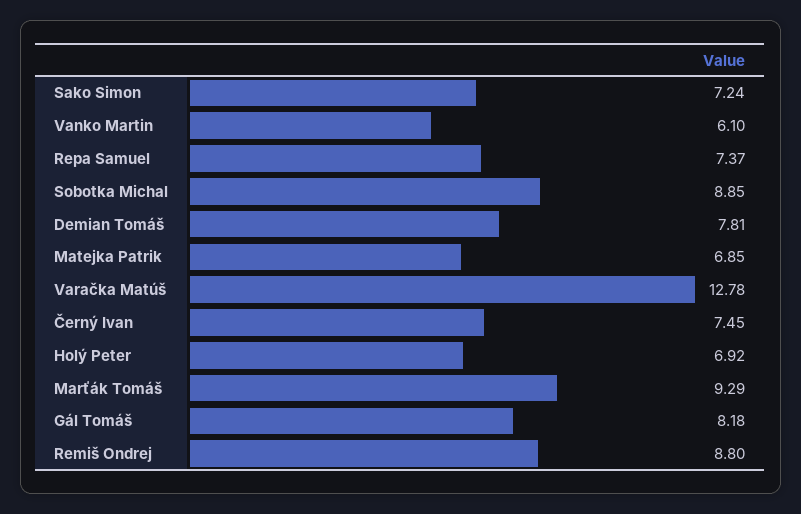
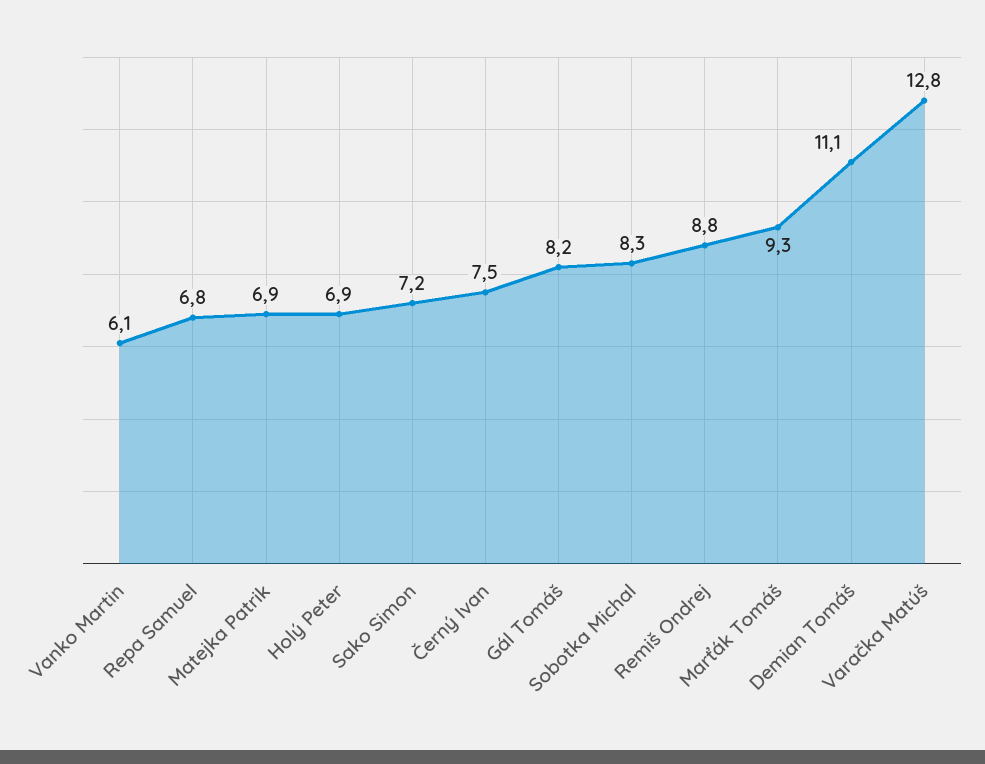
Repa Samuel: 7.37 -> 6.8
Sobotka Michal: 8.85 -> 8.3
Demian Tomáš: 7.81 -> 11.1

